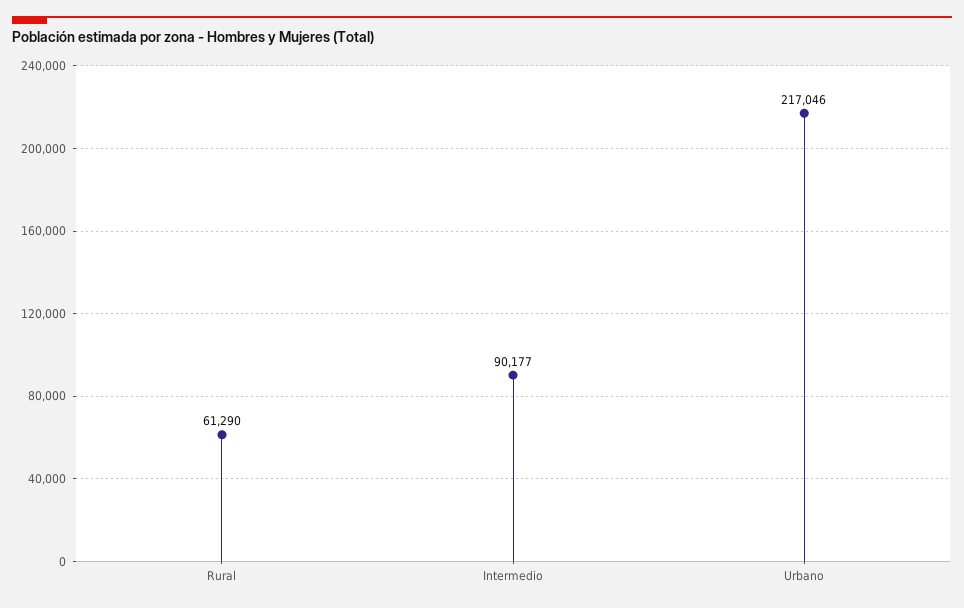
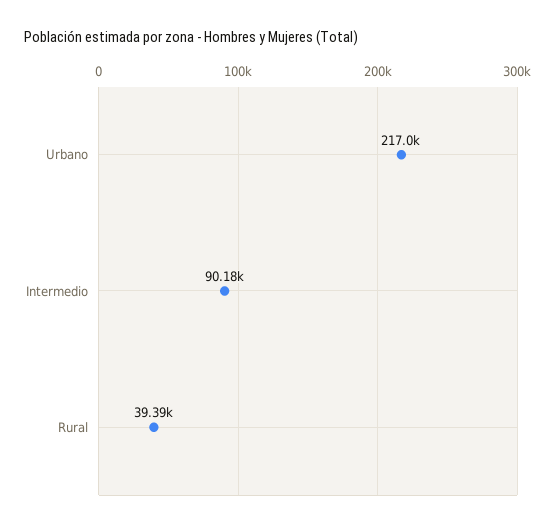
Rural: 61290 -> 39390

